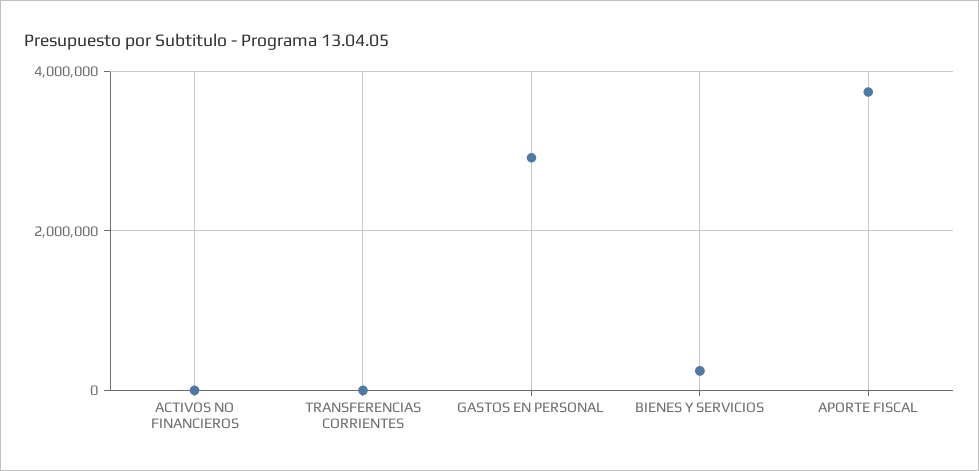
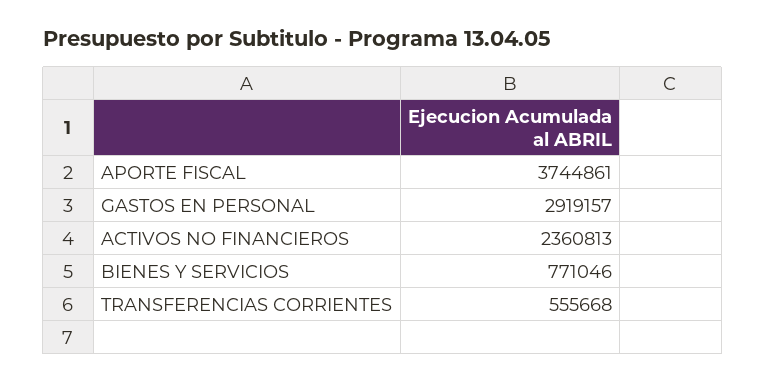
ACTIVOS NO FINANCIEROS: 0 -> 2360813
TRANSFERENCIAS CORRIENTES: 0 -> 555668
BIENES Y SERVICIOS: 200000 -> 771046

